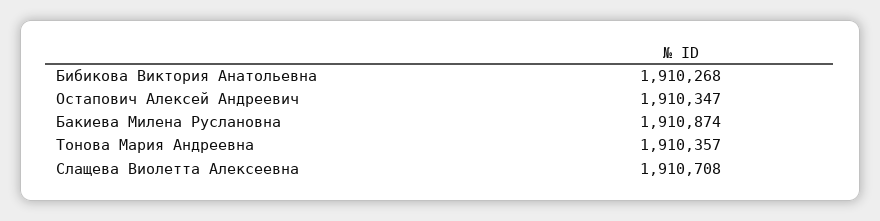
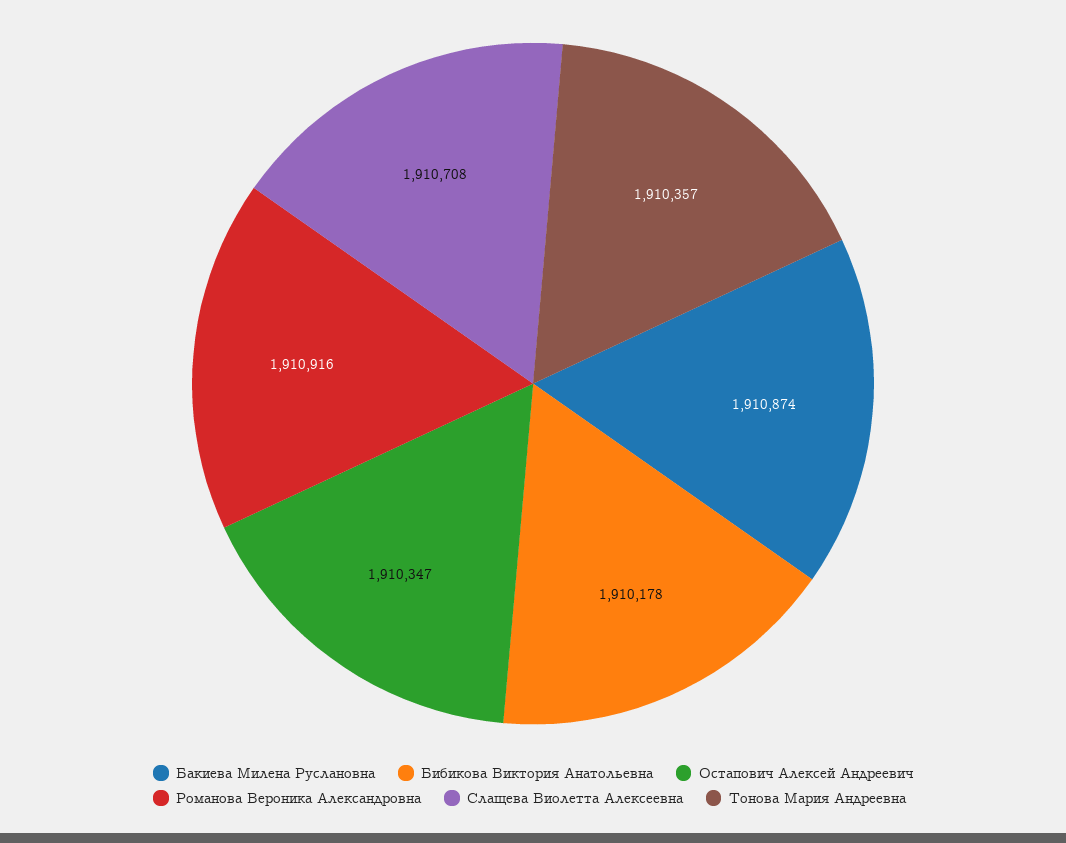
Бибикова Виктория Анатольевна: 1910268 -> 1910178
Романова Вероника Александровна: none -> 1910916

